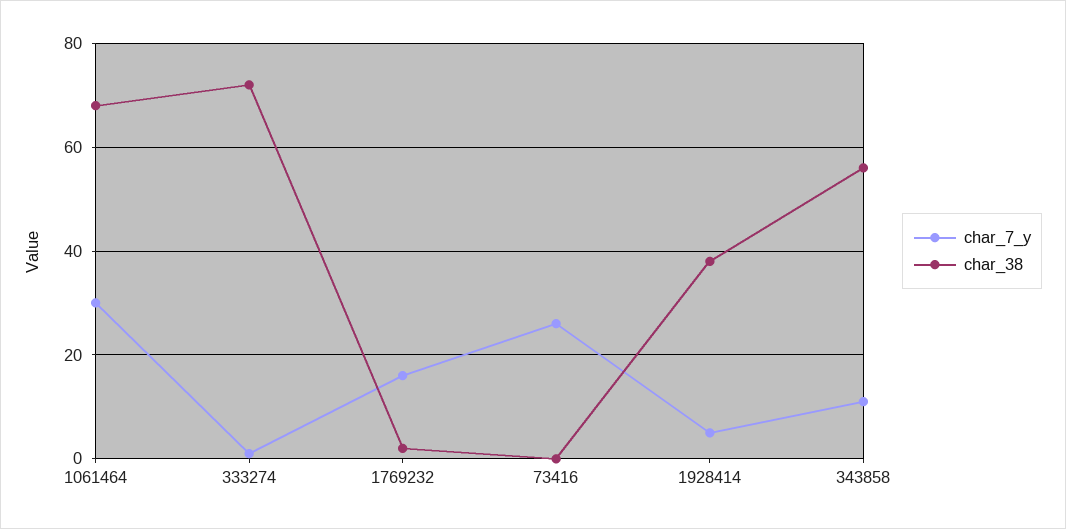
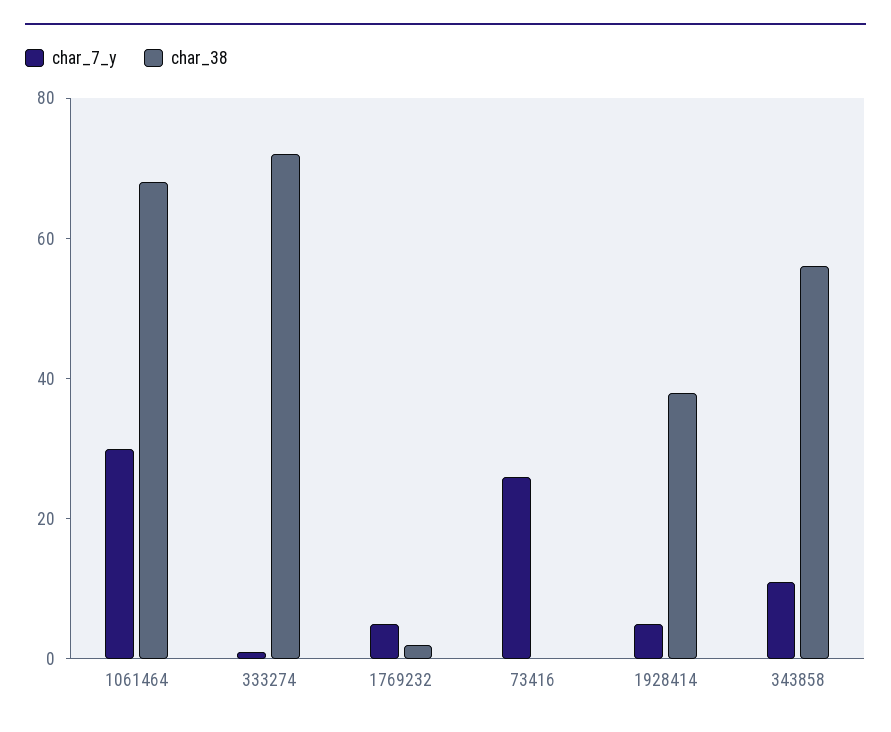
char_7_y, 1769232: 15 -> 5

